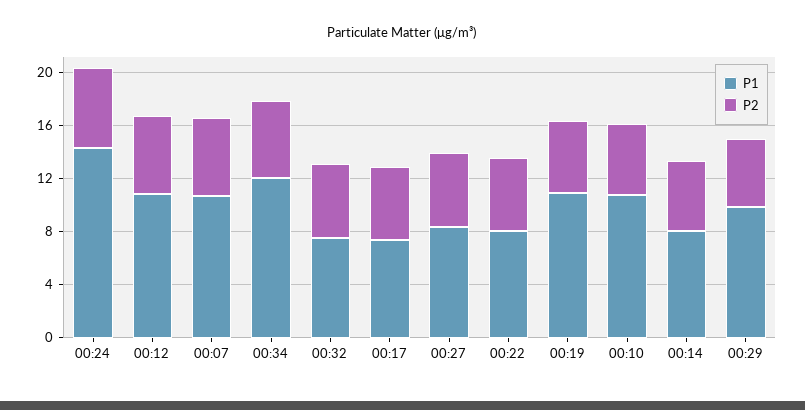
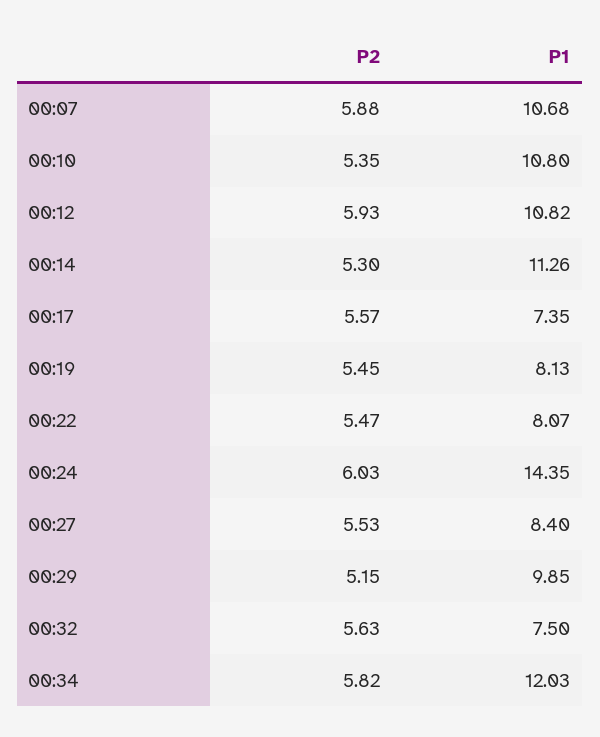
P1, 00:19: 11 -> 8.13
P1, 00:14: 8 -> 11.26

